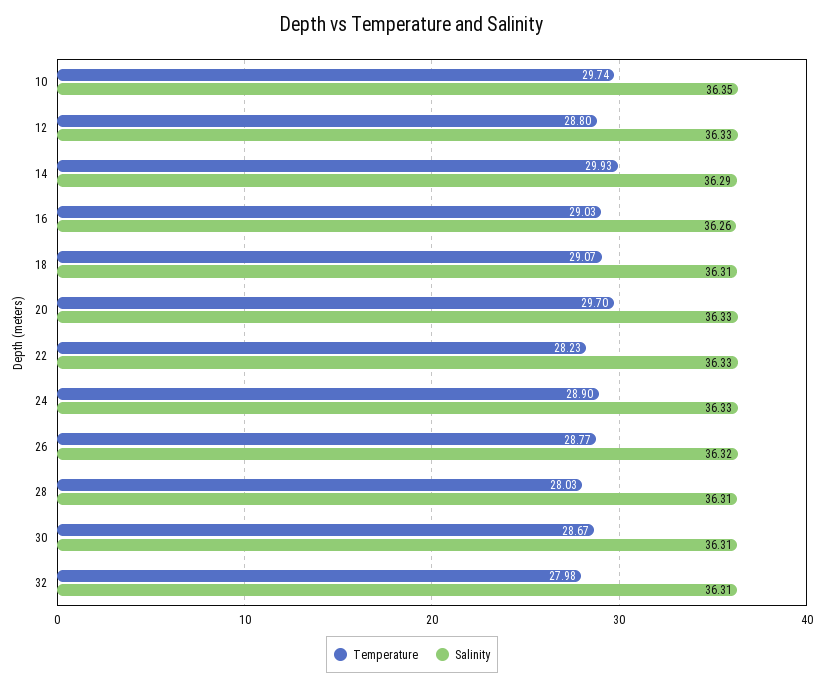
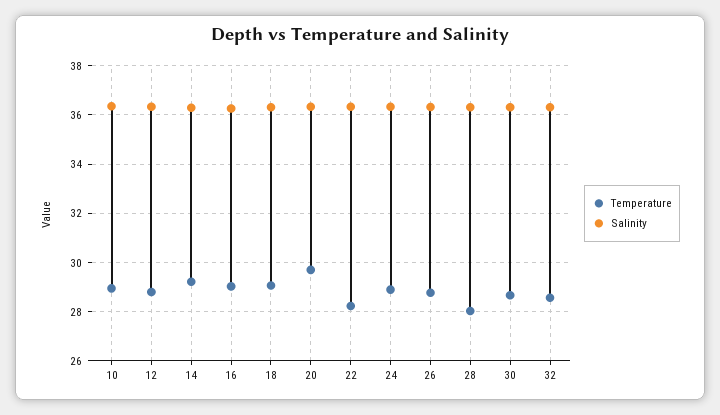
Temperature, 10: 29.74 -> 29
Temperature, 14: 29.93 -> 29.25
Temperature, 32: 27.98 -> 28.5

